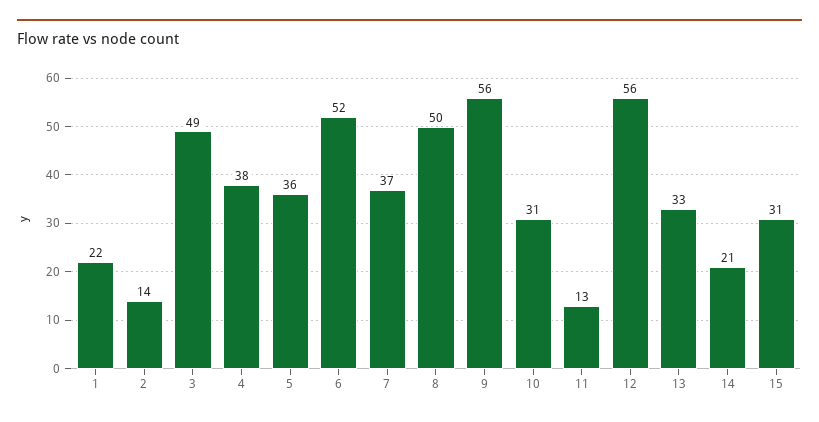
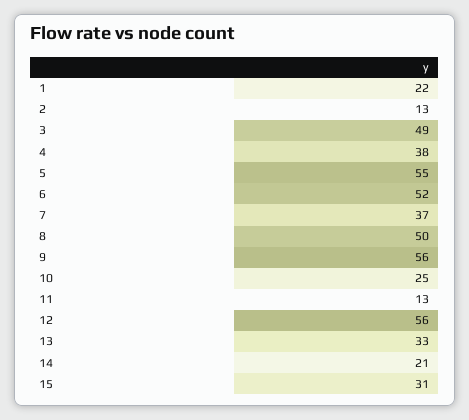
2: 14 -> 13
5: 36 -> 55
10: 31 -> 25

